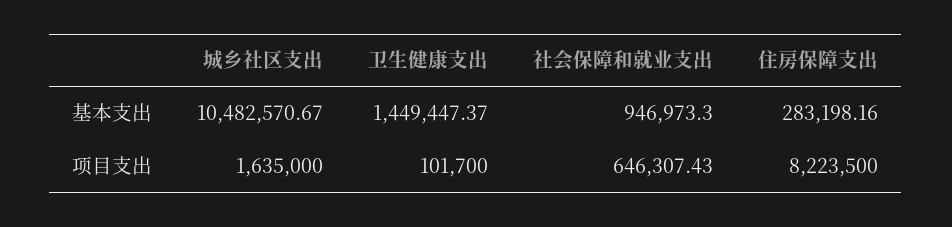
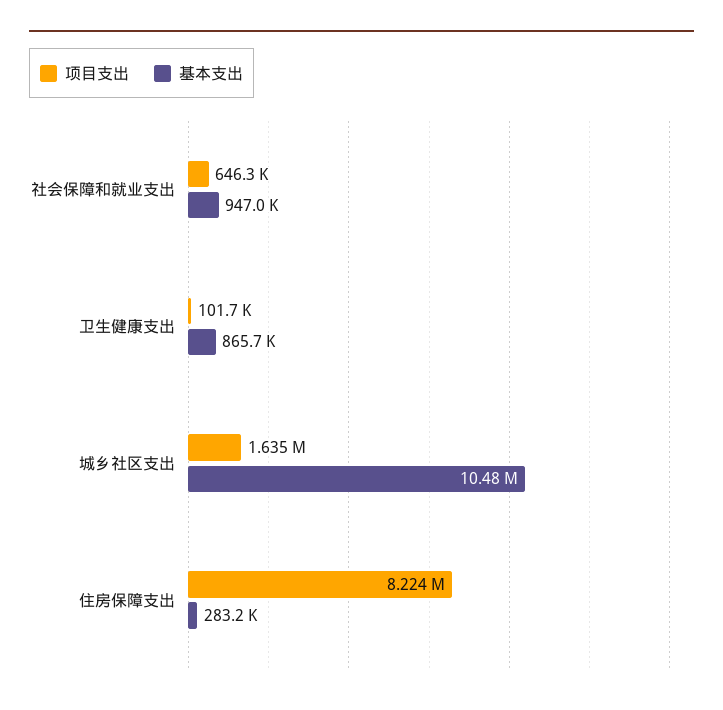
基本支出, 卫生健康支出: 1449447.37 -> 865700

